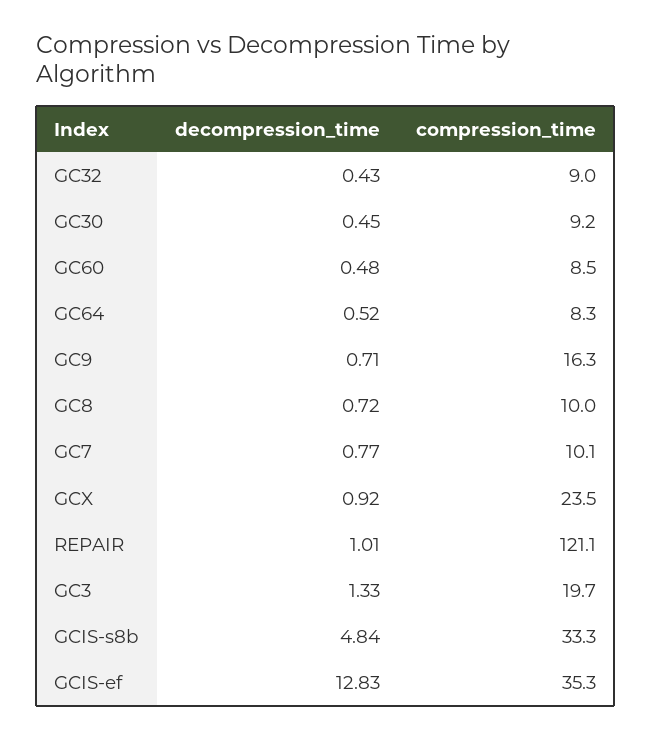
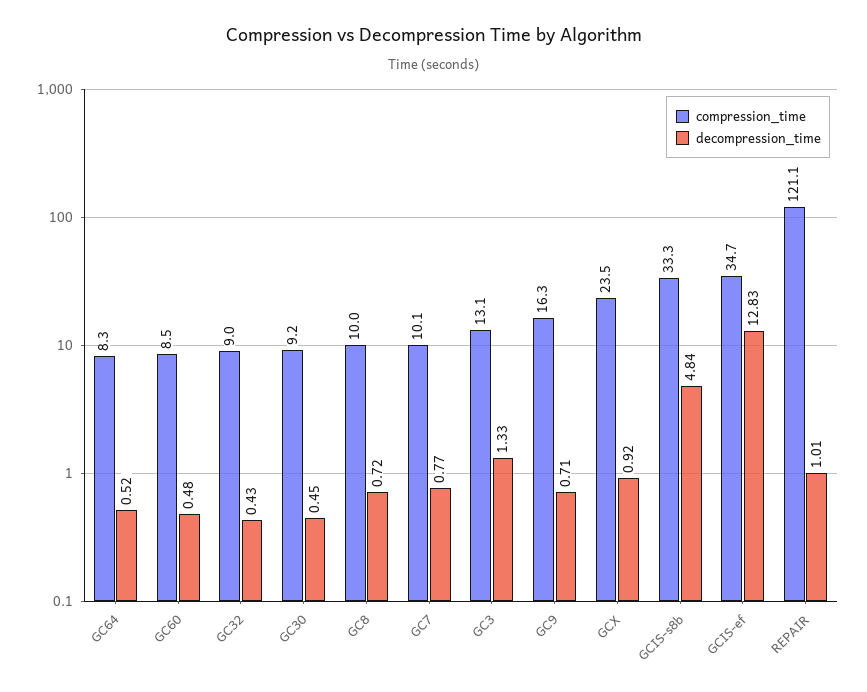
compression_time, GC3: 19.7 -> 13.1
compression_time, GCIS-ef: 35.3 -> 34.7

